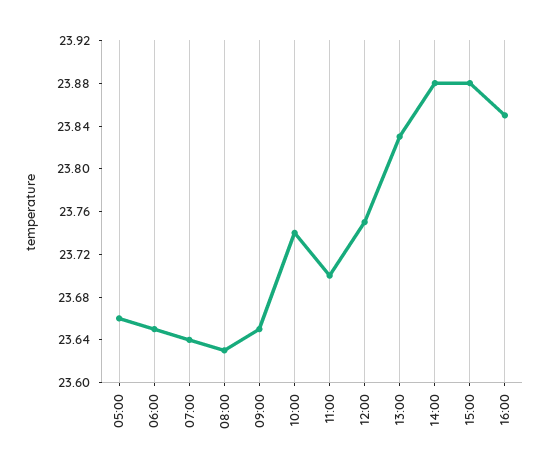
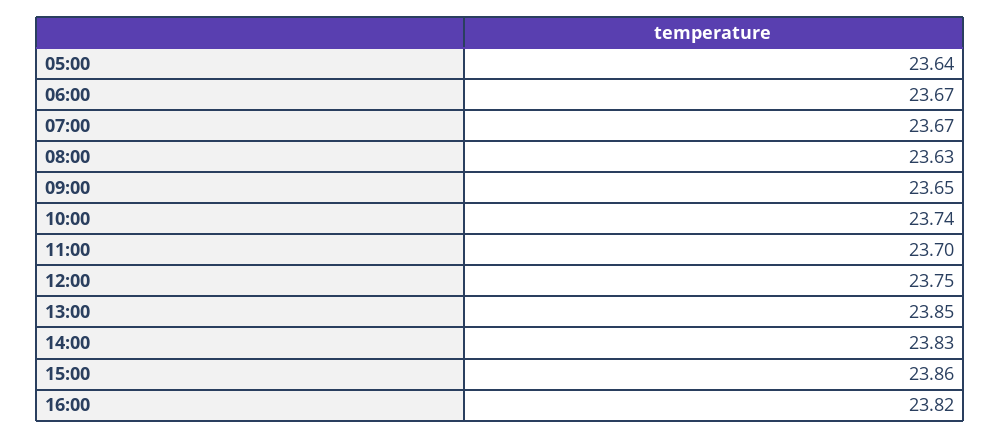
05:00: 23.66 -> 23.64
06:00: 23.65 -> 23.67
07:00: 23.64 -> 23.67
13:00: 23.83 -> 23.85
14:00: 23.88 -> 23.83
15:00: 23.88 -> 23.86
16:00: 23.85 -> 23.82

